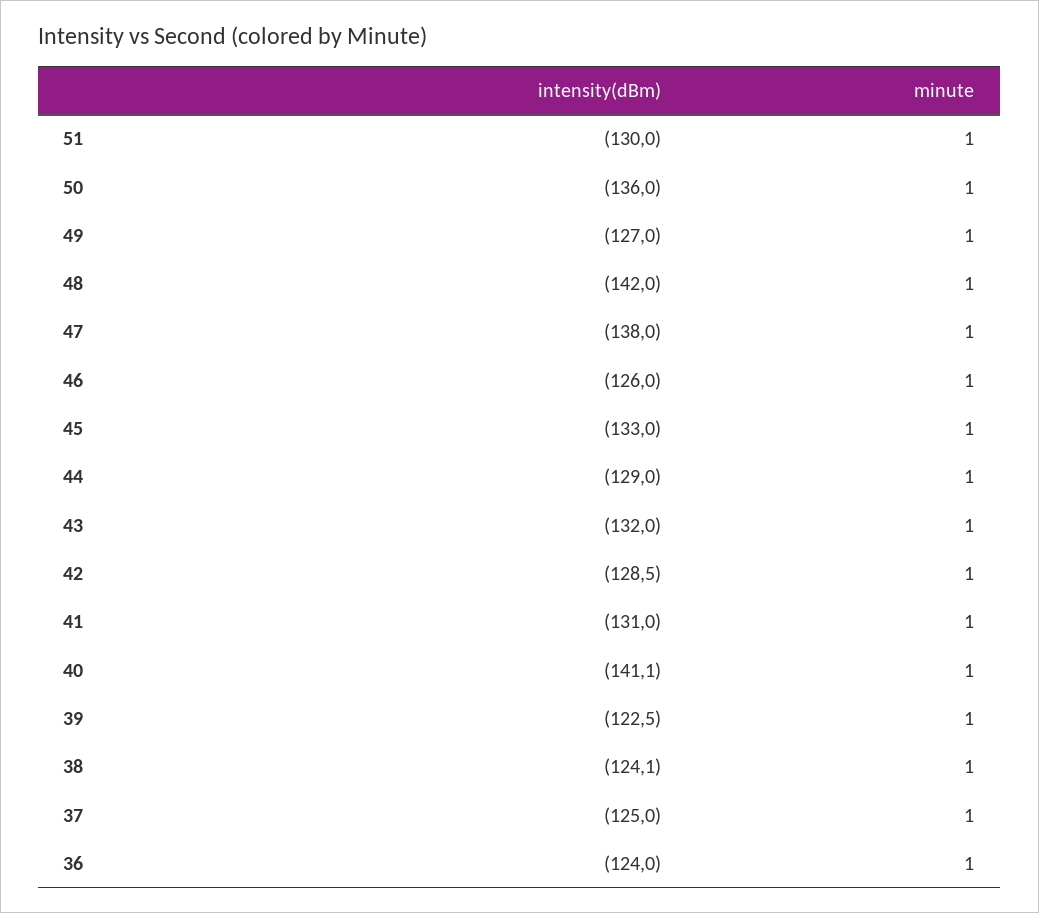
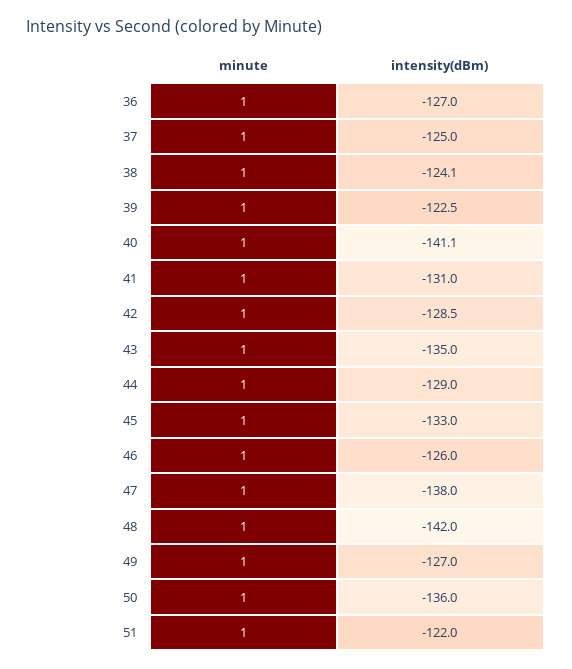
intensity(dBm), 51: -130 -> -122
intensity(dBm), 43: -132 -> -135
intensity(dBm), 36: -124 -> -127

